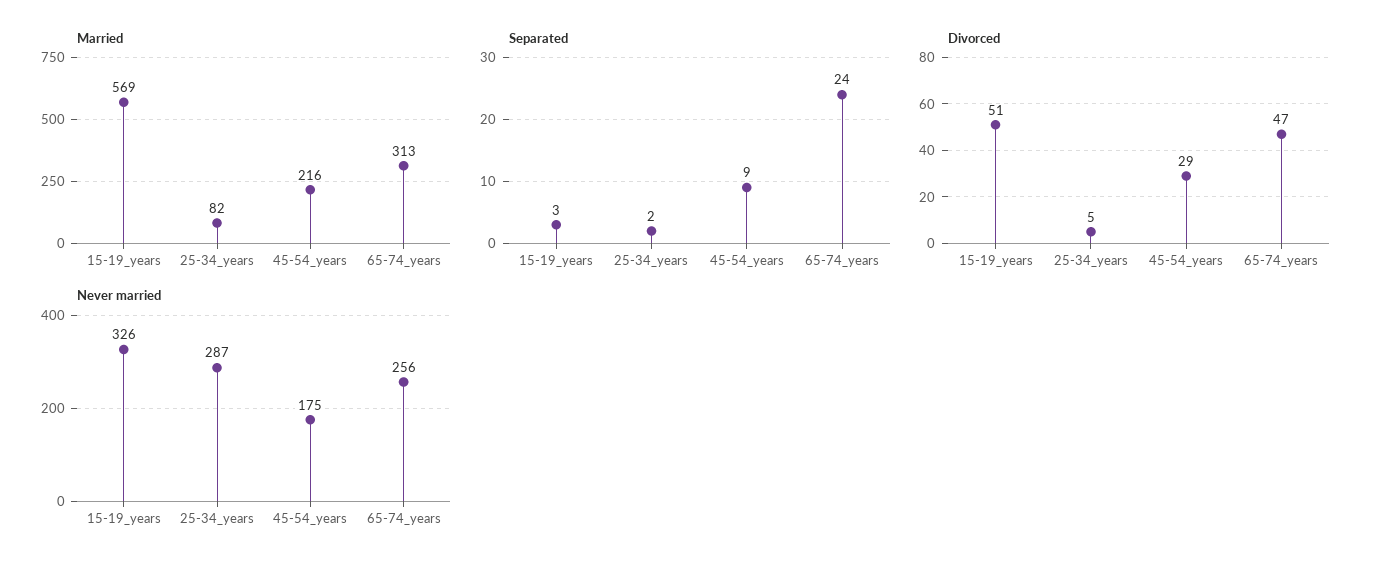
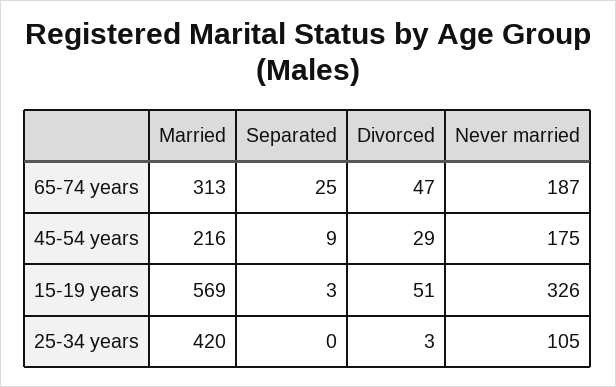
Married, 25-34_years: 82 -> 420
Separated, 25-34_years: 2 -> 0
Separated, 65-74_years: 24 -> 25
Divorced, 25-34_years: 5 -> 3
Never married, 25-34_years: 287 -> 105
Never married, 65-74_years: 256 -> 187

